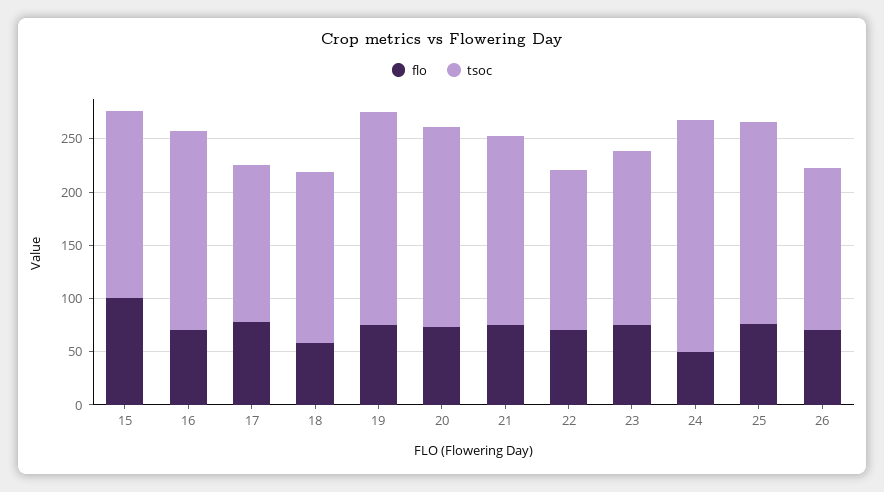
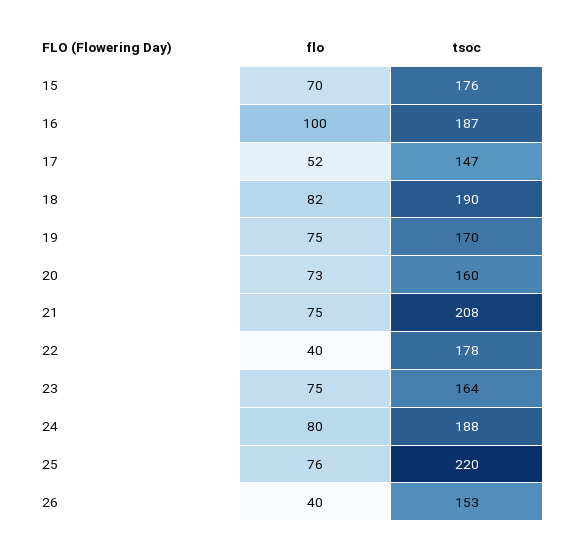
flo, 15: 100 -> 70
flo, 16: 70 -> 100
flo, 17: 80 -> 52
flo, 18: 60 -> 82
tsoc, 18: 160 -> 190
tsoc, 19: 200 -> 170
tsoc, 20: 190 -> 160
tsoc, 21: 180 -> 208
flo, 22: 70 -> 40
tsoc, 22: 150 -> 178
flo, 24: 50 -> 80
tsoc, 24: 220 -> 188
tsoc, 25: 190 -> 220
flo, 26: 70 -> 40

